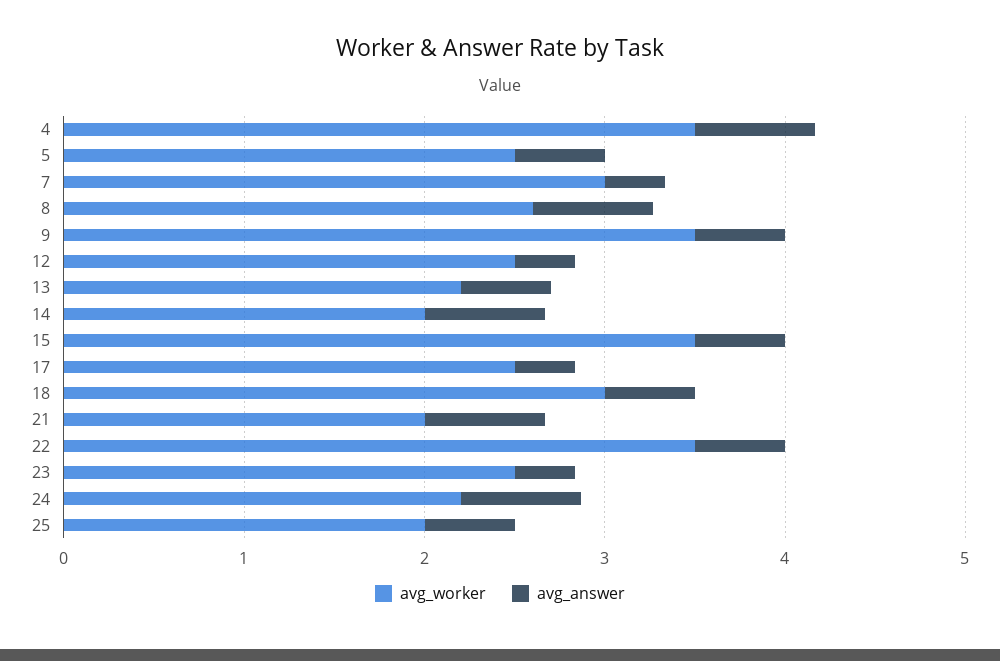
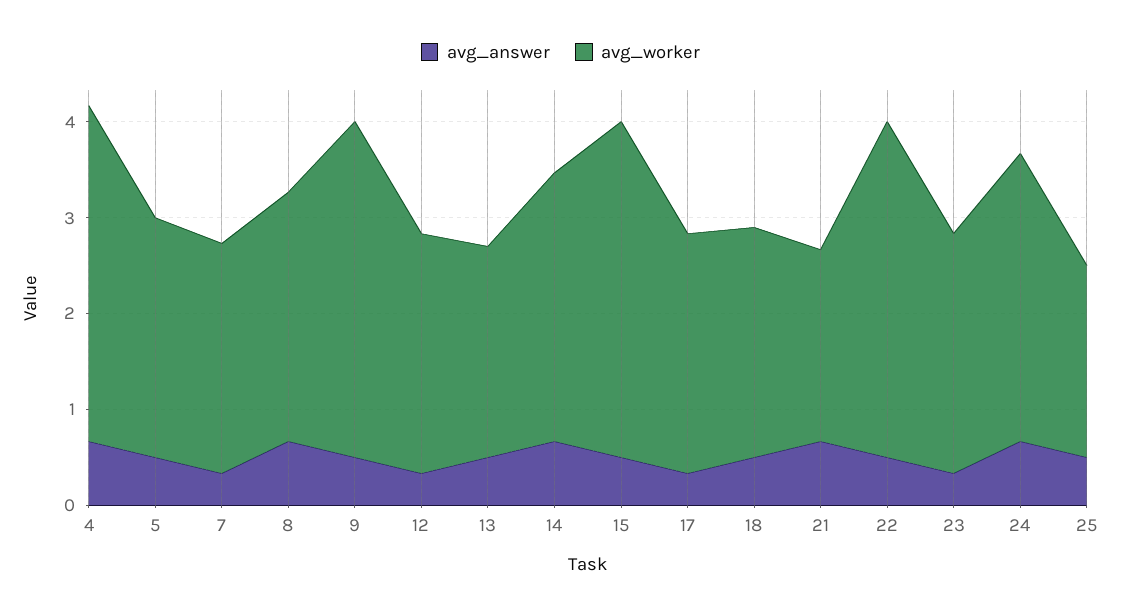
avg_worker, 7: 3 -> 2.4
avg_worker, 14: 2 -> 2.8
avg_worker, 18: 3 -> 2.4
avg_worker, 24: 2.2 -> 3

